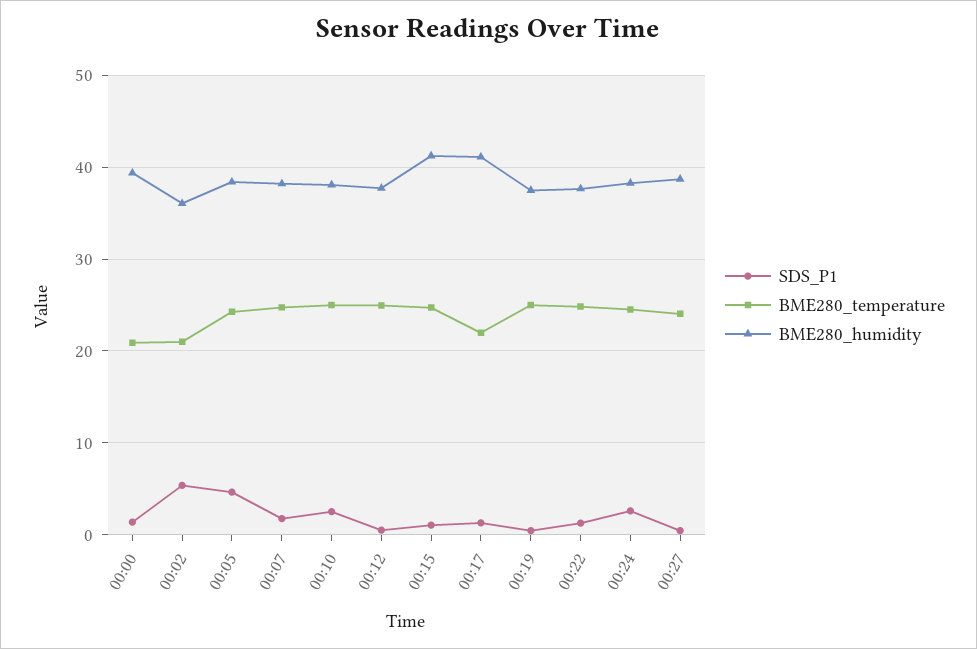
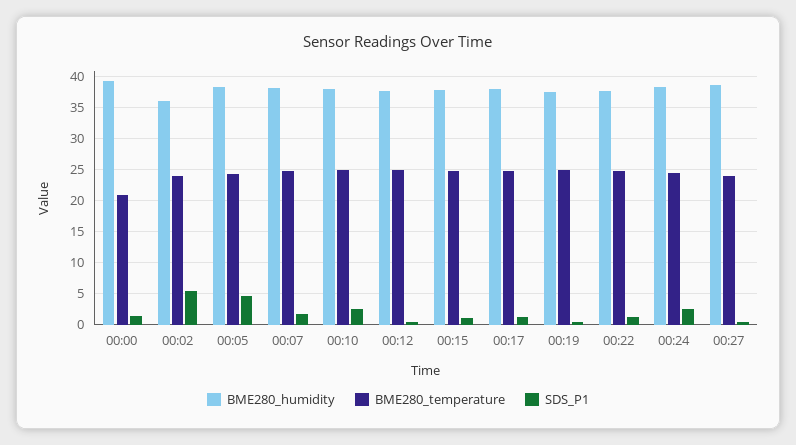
BME280_temperature, 00:02: 21 -> 24
BME280_humidity, 00:15: 41 -> 38
BME280_temperature, 00:17: 22 -> 25
BME280_humidity, 00:17: 41 -> 38

